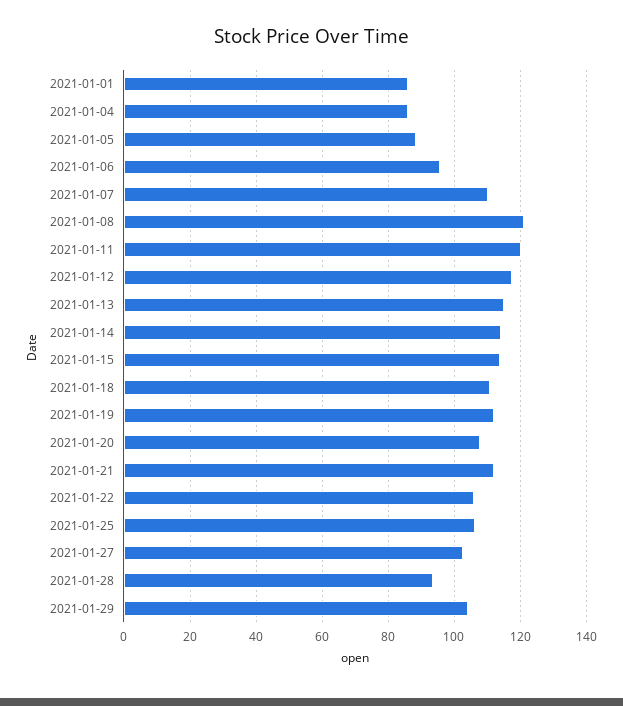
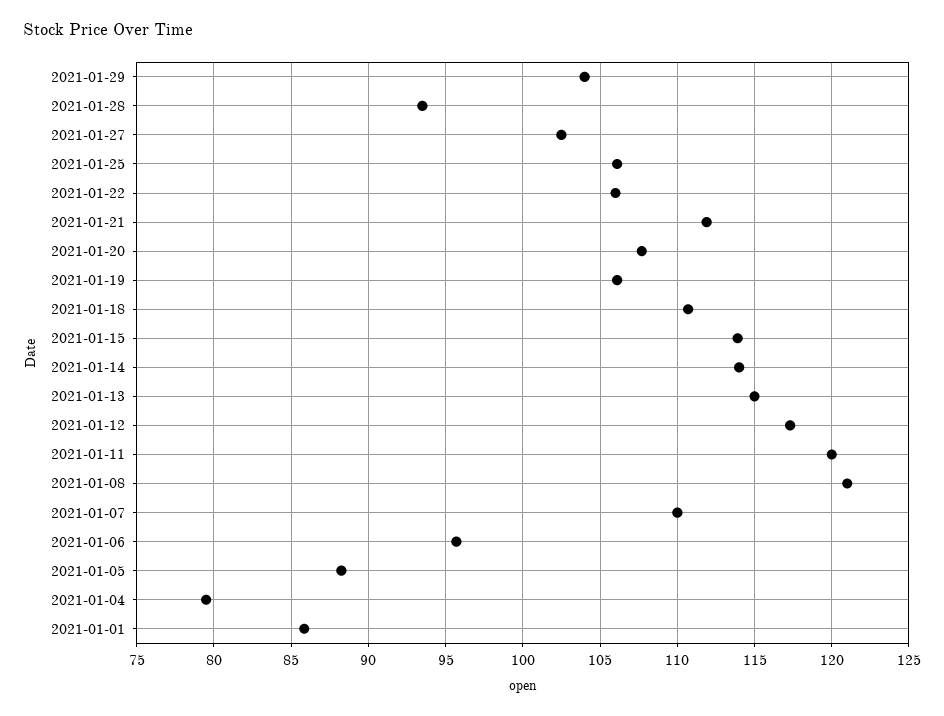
2021-01-04: 86 -> 79.5
2021-01-19: 112 -> 106

